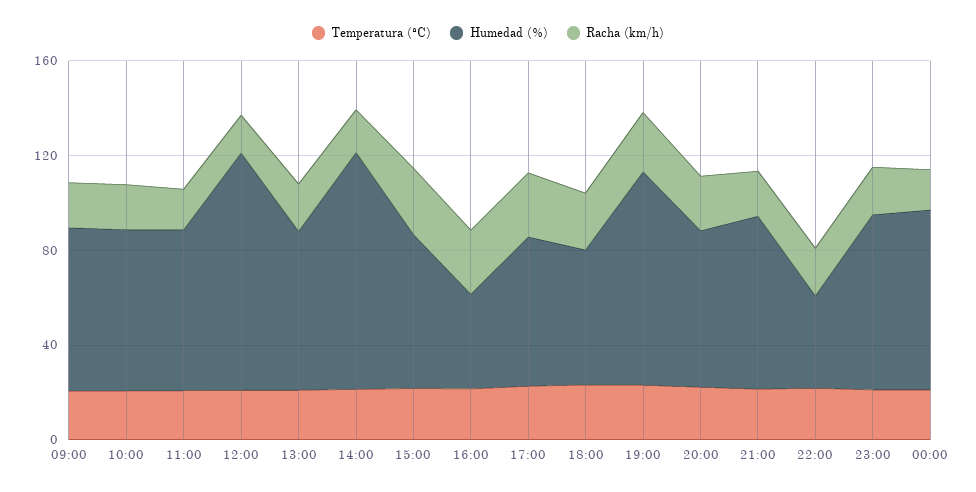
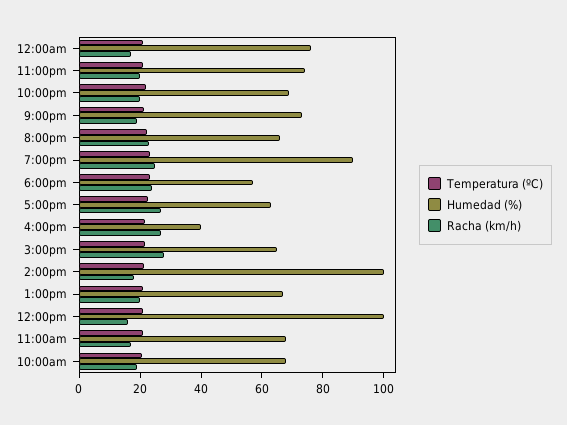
Temperatura (ºC), 09:00: 20 -> none
Humedad (%), 09:00: 70 -> none
Racha (km/h), 09:00: 20 -> none
Humedad (%), 22:00: 40 -> 70

